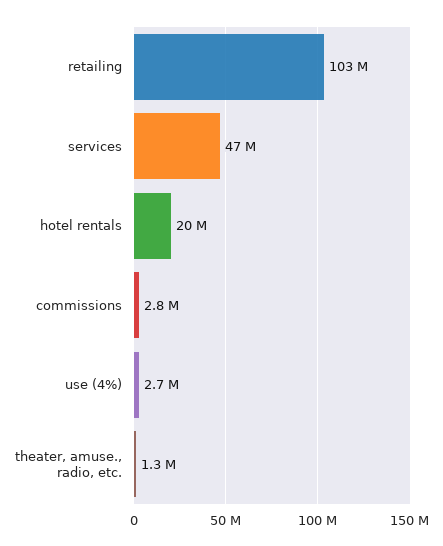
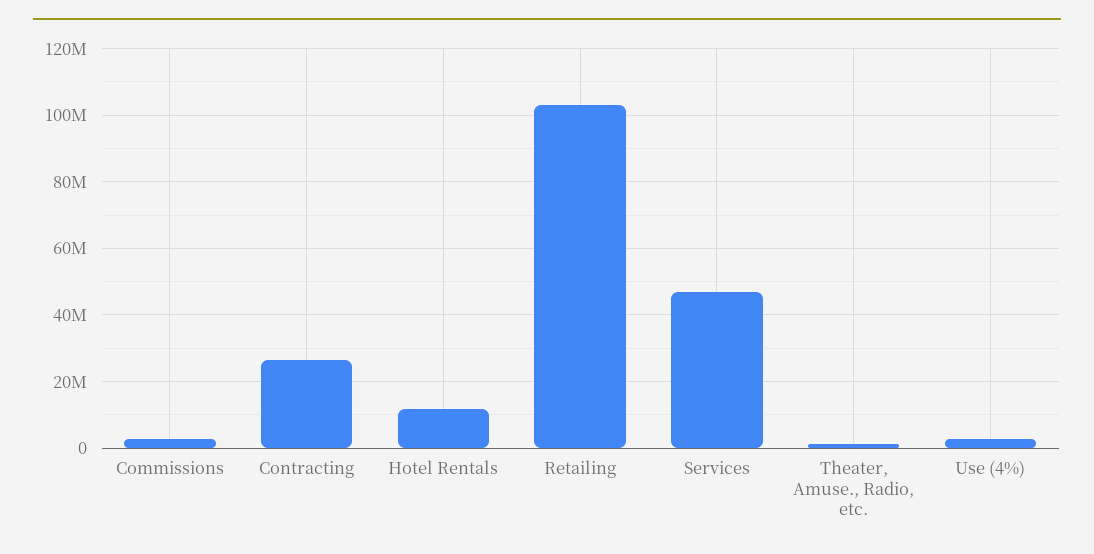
hotel rentals: 20000000 -> 12000000
Contracting: none -> 26000000

